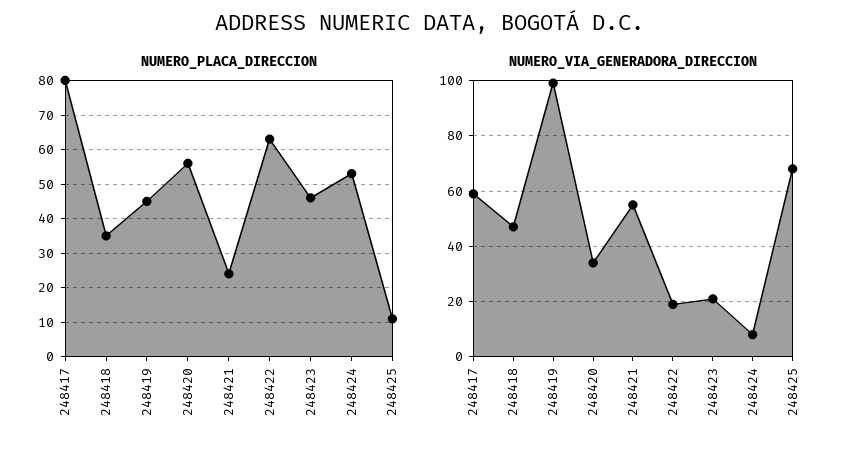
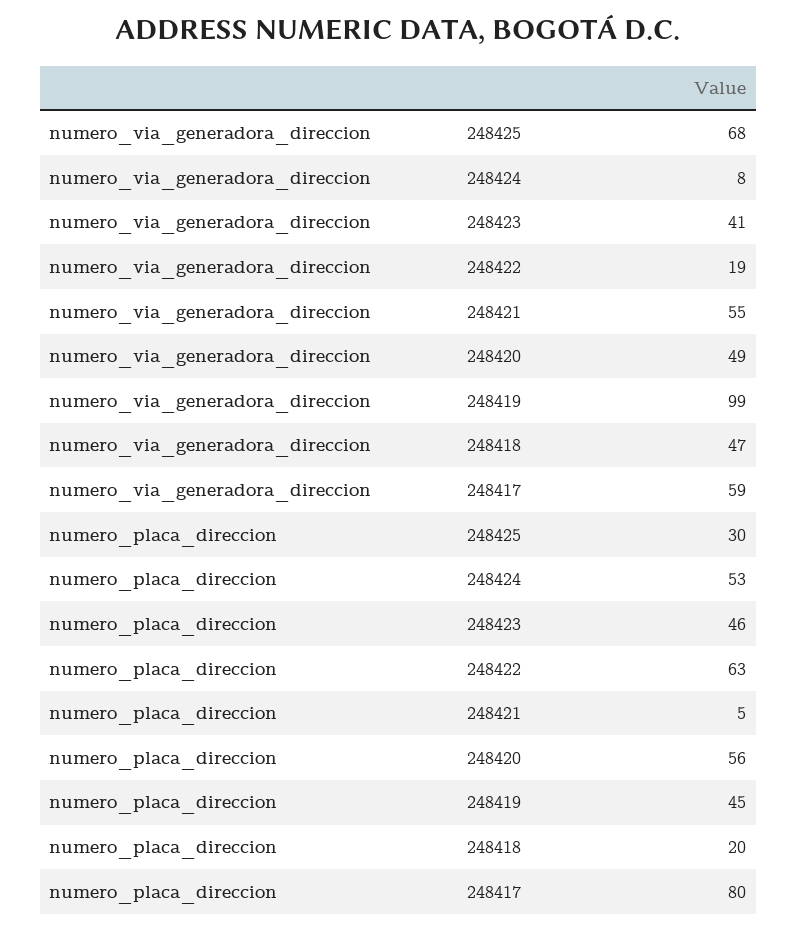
NUMERO_PLACA_DIRECCION, 248418: 35 -> 20
NUMERO_PLACA_DIRECCION, 248421: 25 -> 5
NUMERO_PLACA_DIRECCION, 248425: 10 -> 30
NUMERO_VIA_GENERADORA_DIRECCION, 248420: 35 -> 49
NUMERO_VIA_GENERADORA_DIRECCION, 248423: 20 -> 41

